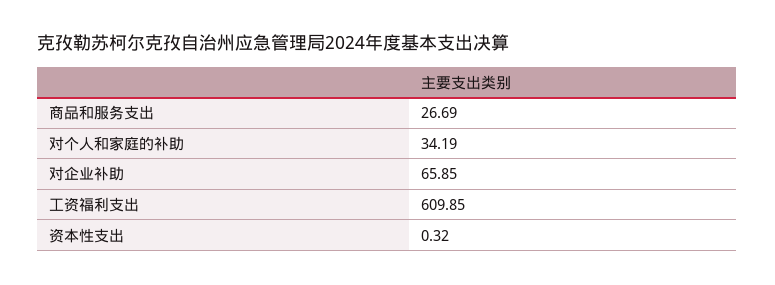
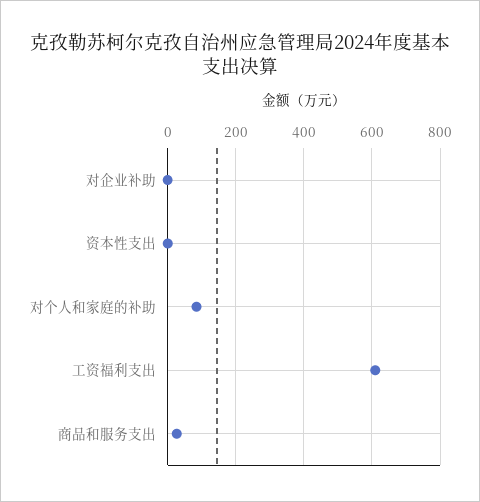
对个人和家庭的补助: 34.19 -> 80
对企业补助: 65.85 -> 0

